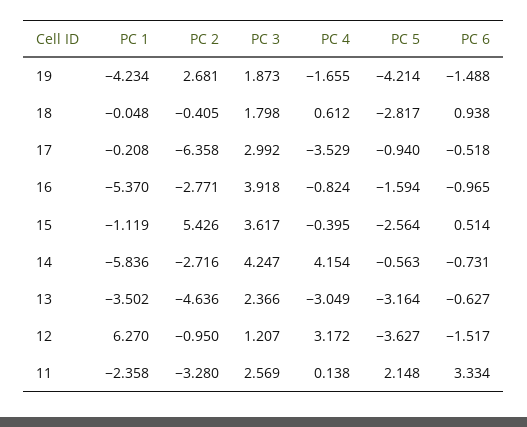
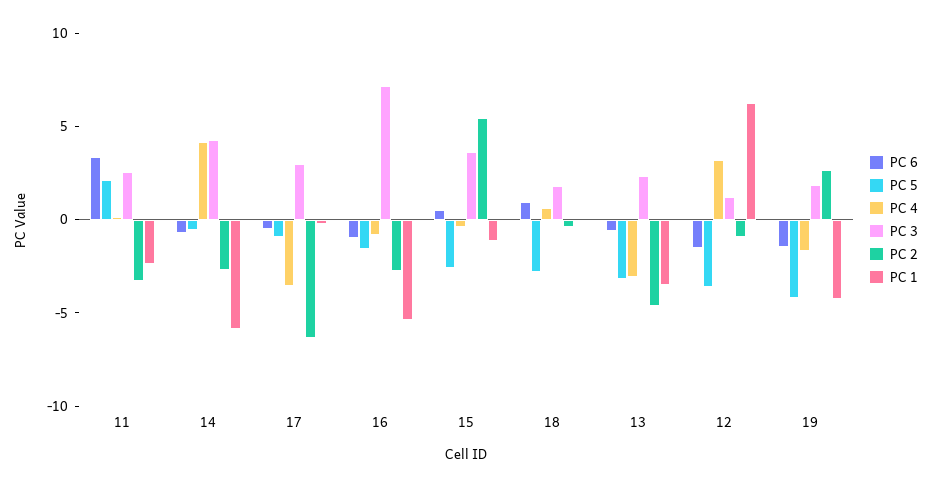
PC 3, 16: 3.918 -> 7

